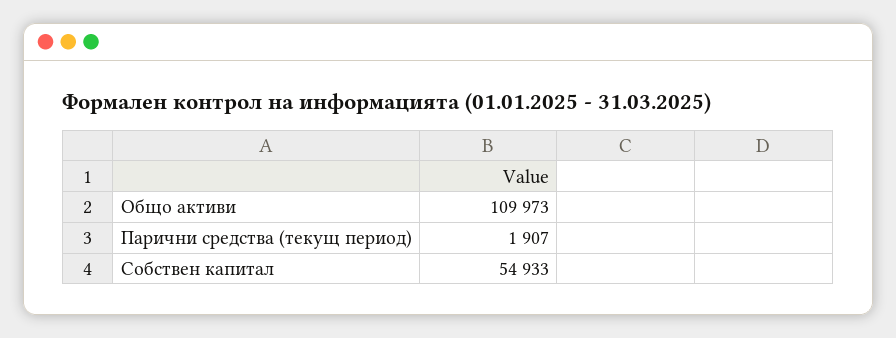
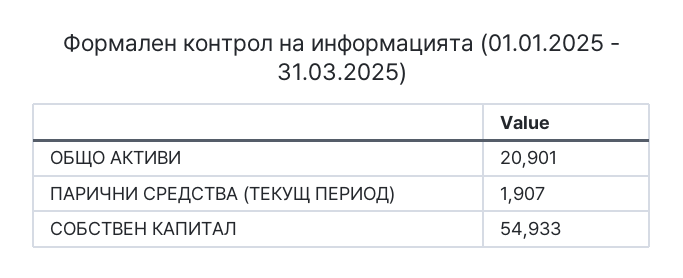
Общо активи: 109973 -> 20901

